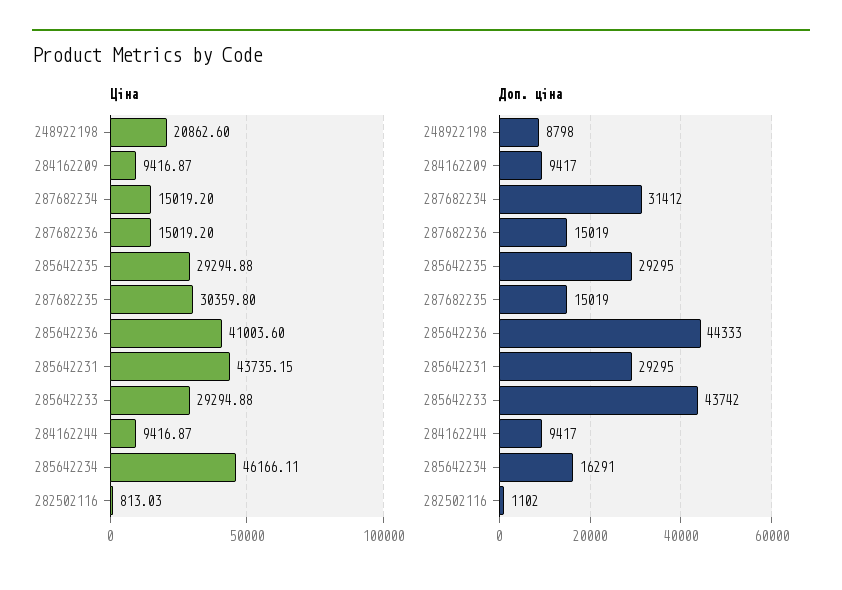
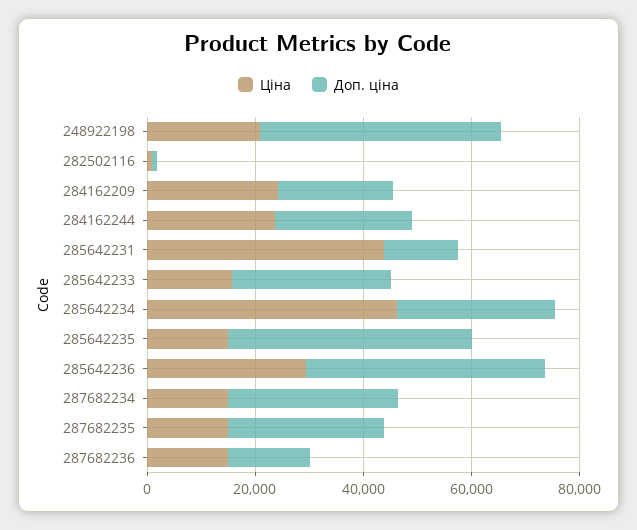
Ціна, 284162209: 9416.87 -> 25000
Ціна, 285642235: 29294.88 -> 15000
Ціна, 287682235: 30359.8 -> 15000
Ціна, 285642236: 41003.6 -> 30000
Ціна, 285642233: 29294.88 -> 15000
Ціна, 284162244: 9416.87 -> 25000
Доп. ціна, 248922198: 8798 -> 45000
Доп. ціна, 284162209: 9417 -> 20000
Доп. ціна, 285642235: 29295 -> 45000
Доп. ціна, 287682235: 15019 -> 30000
Доп. ціна, 285642231: 29295 -> 15000
Доп. ціна, 285642233: 43742 -> 30000
Доп. ціна, 284162244: 9417 -> 25000
Доп. ціна, 285642234: 16291 -> 30000

